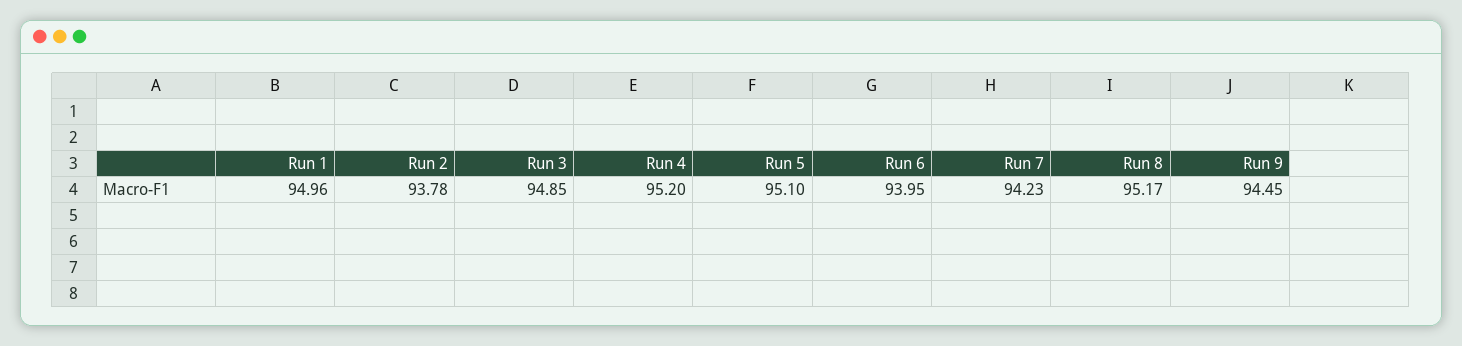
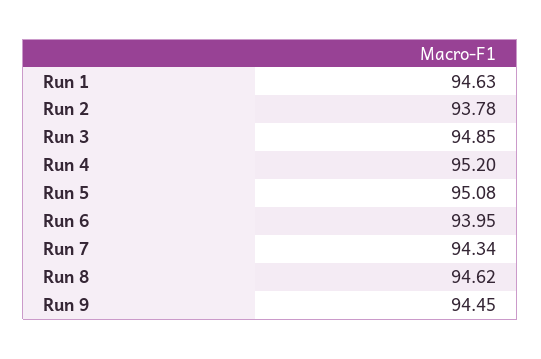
Run 1: 94.96 -> 94.63
Run 5: 95.1 -> 95.08
Run 7: 94.23 -> 94.34
Run 8: 95.17 -> 94.62

